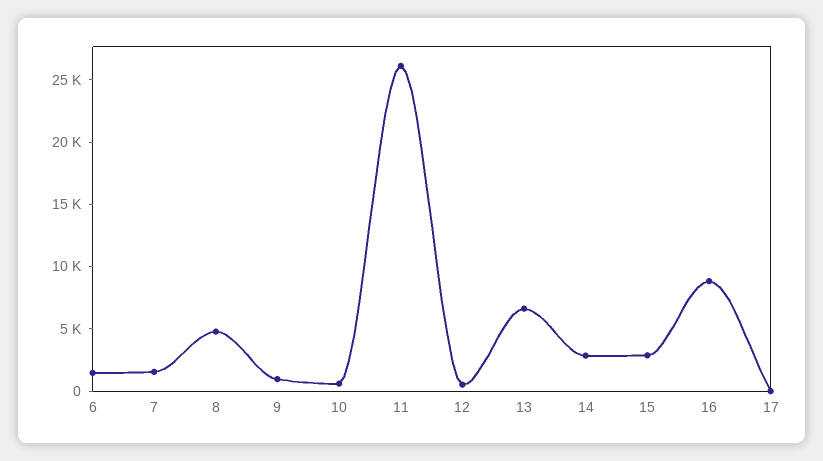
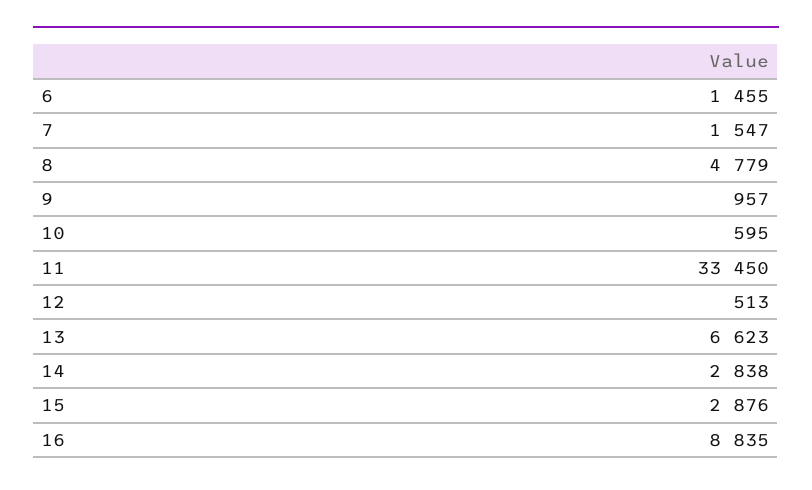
11: 26000 -> 33450
17: 0 -> none

